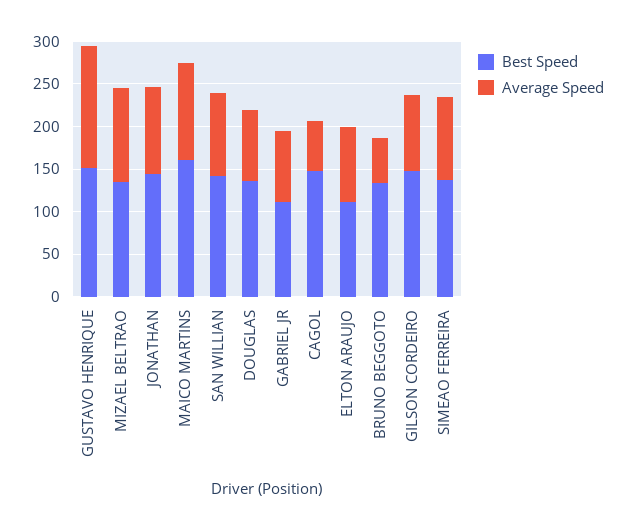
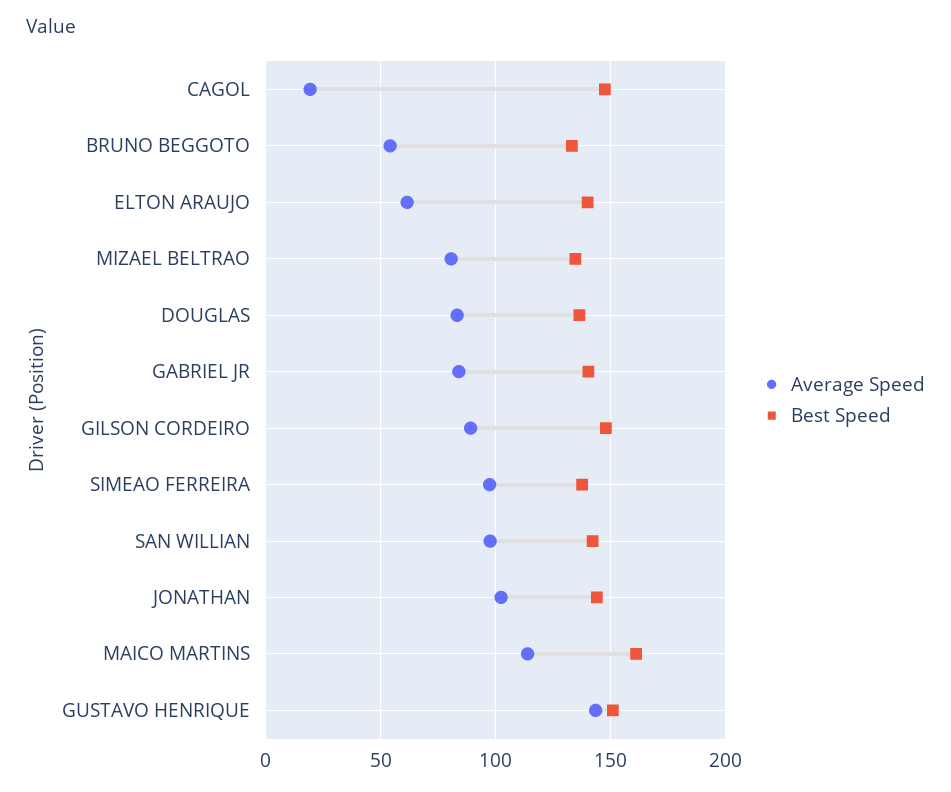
Average Speed, MIZAEL BELTRAO: 110 -> 80
Best Speed, GABRIEL JR: 110 -> 140
Average Speed, CAGOL: 60 -> 20
Best Speed, ELTON ARAUJO: 110 -> 140
Average Speed, ELTON ARAUJO: 90 -> 60

